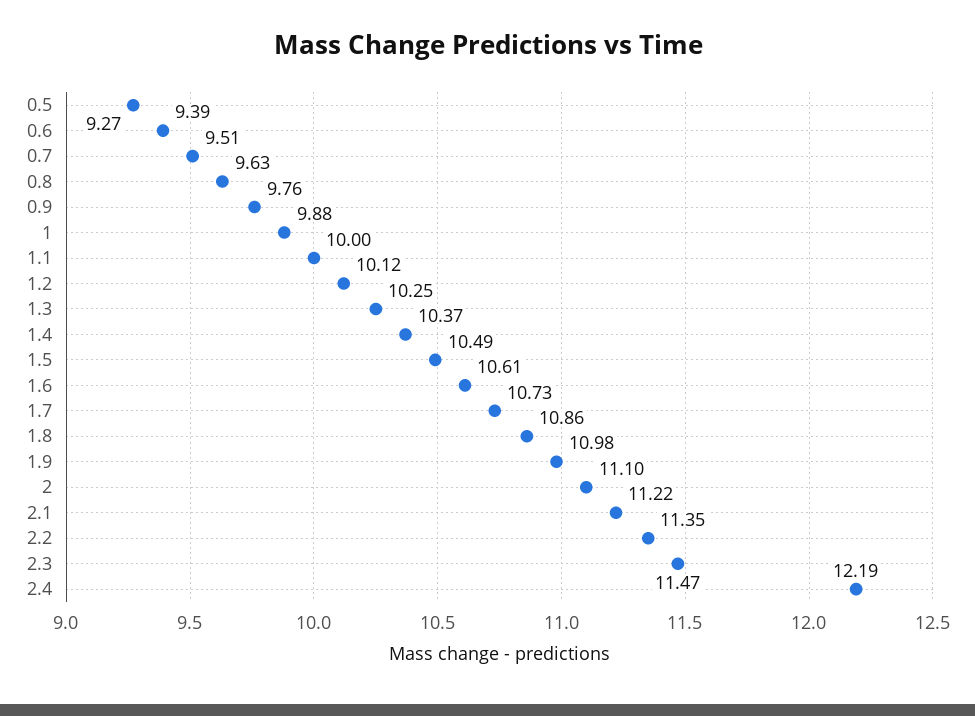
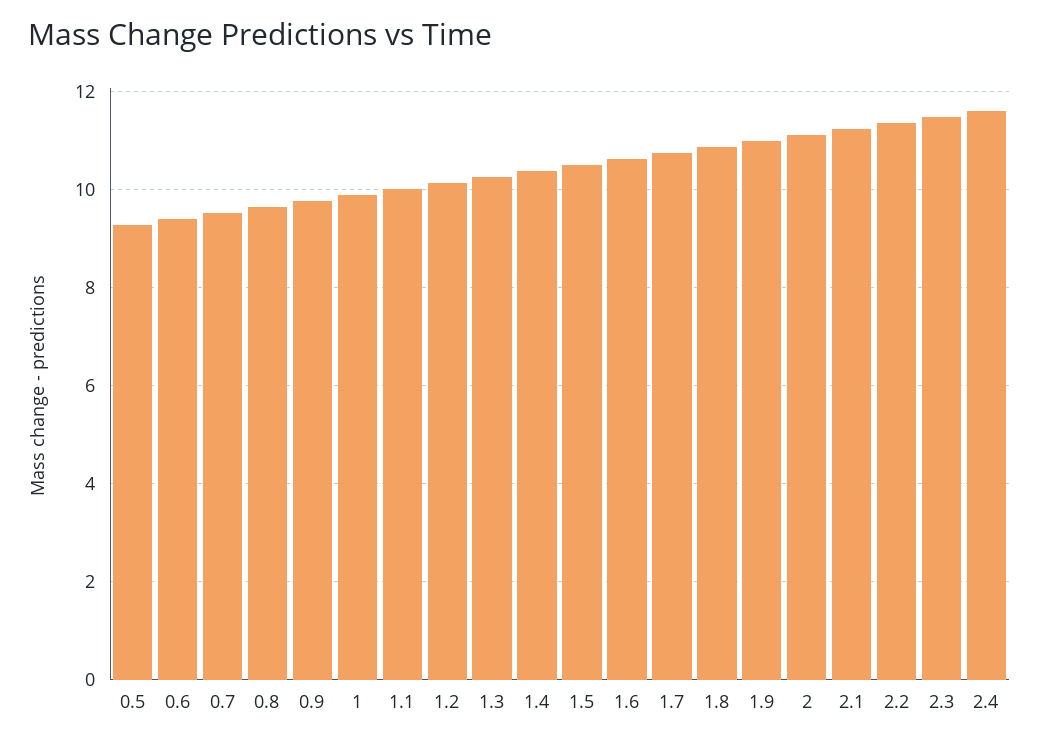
2.4: 12.19 -> 11.6

